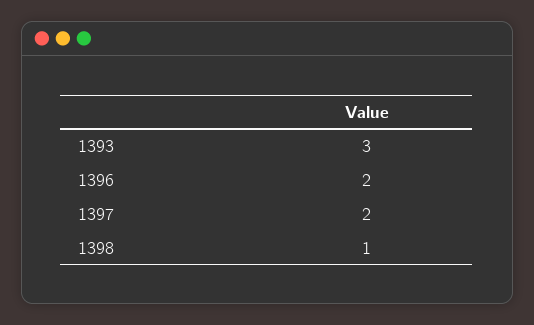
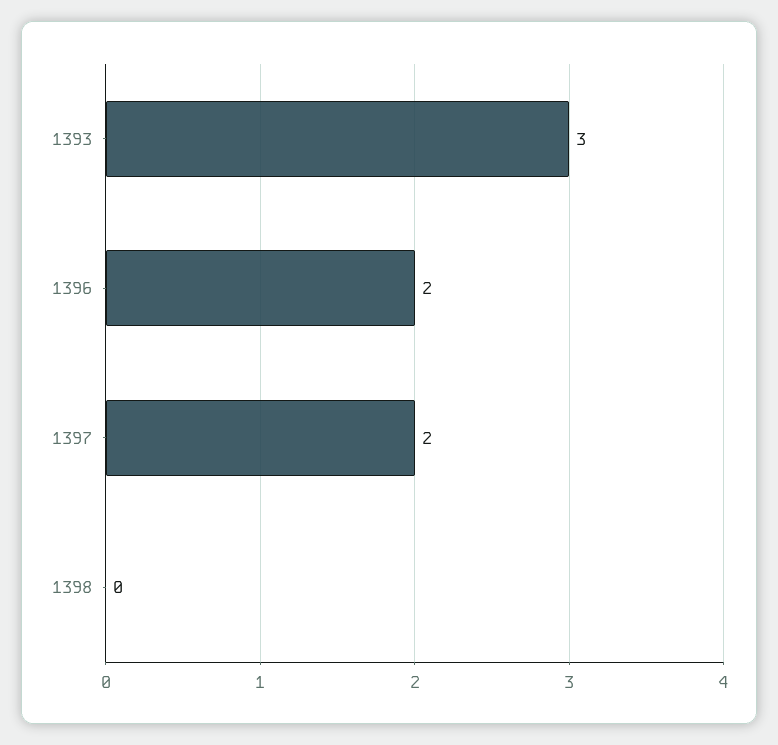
1398: 1 -> 0

